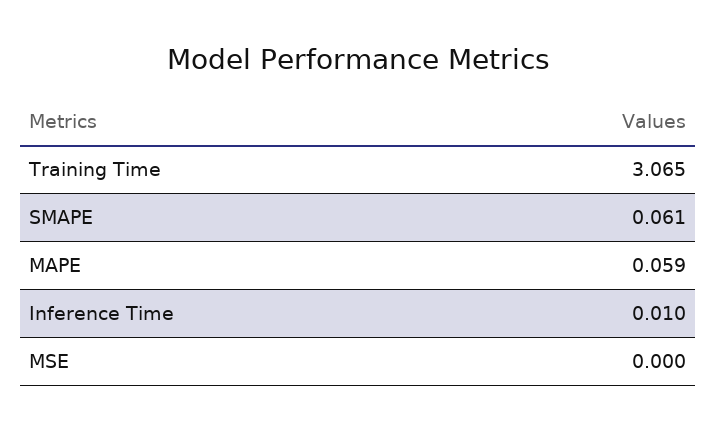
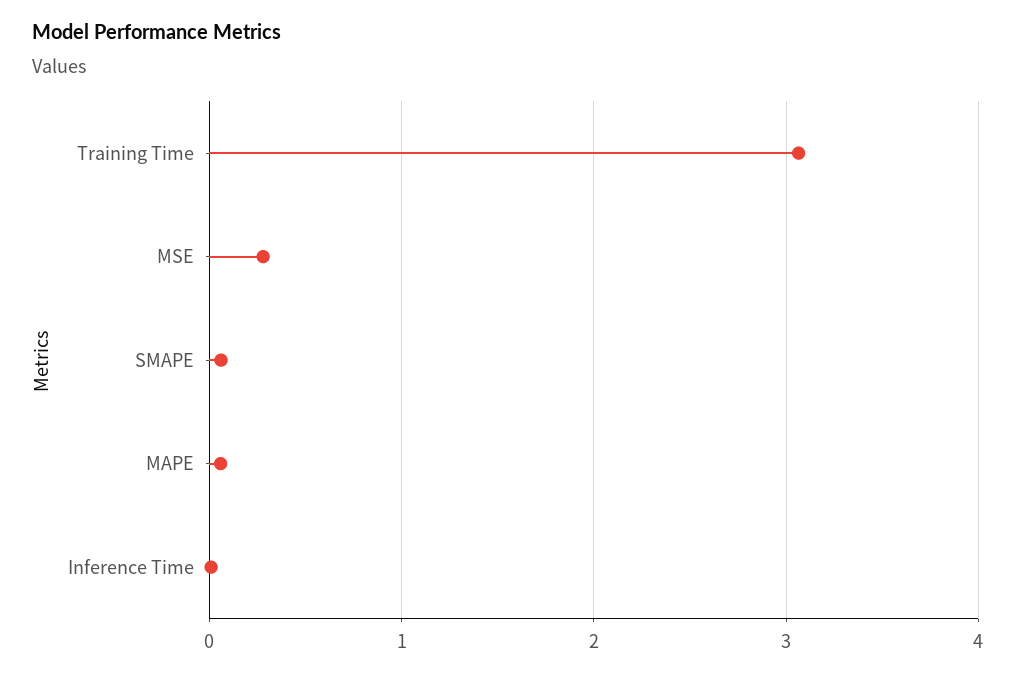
MSE: 0 -> 0.3

